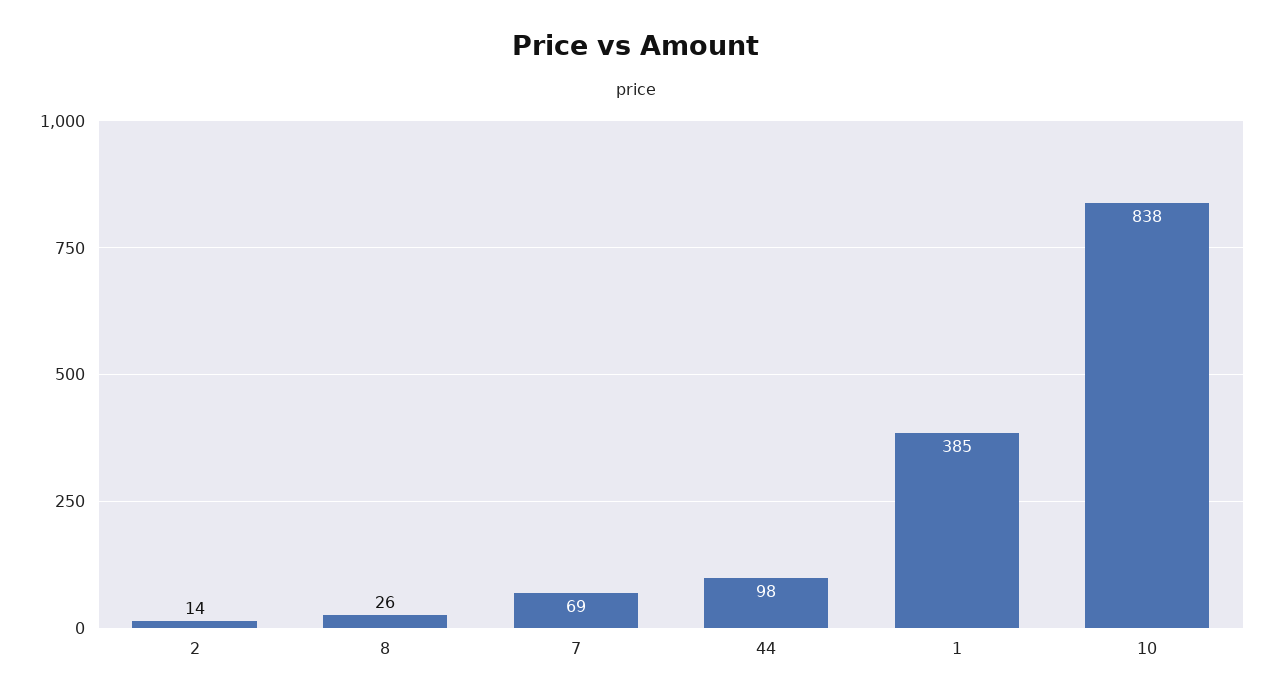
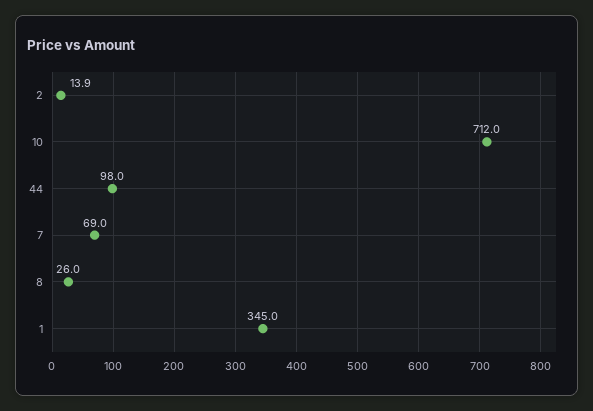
1: 385 -> 345
10: 838 -> 712

